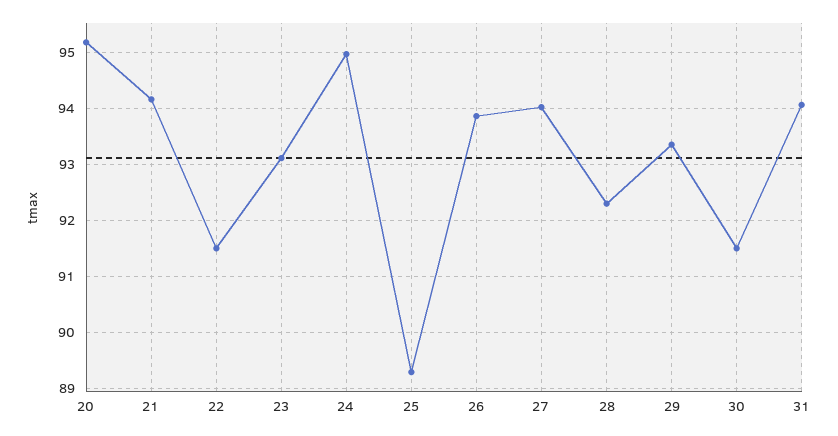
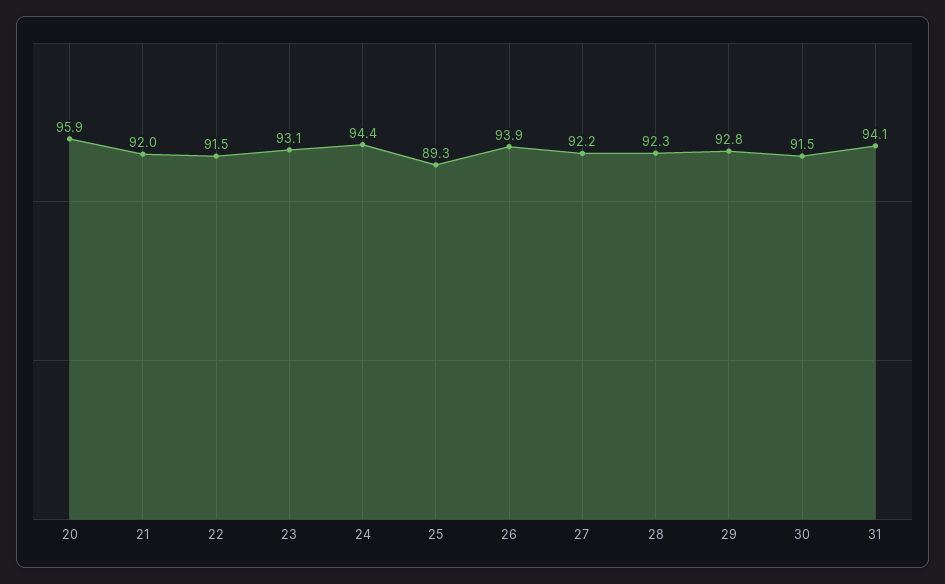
20: 95.2 -> 95.9
21: 94.2 -> 92
24: 95 -> 94.4
27: 94 -> 92.2
29: 93.4 -> 92.8

